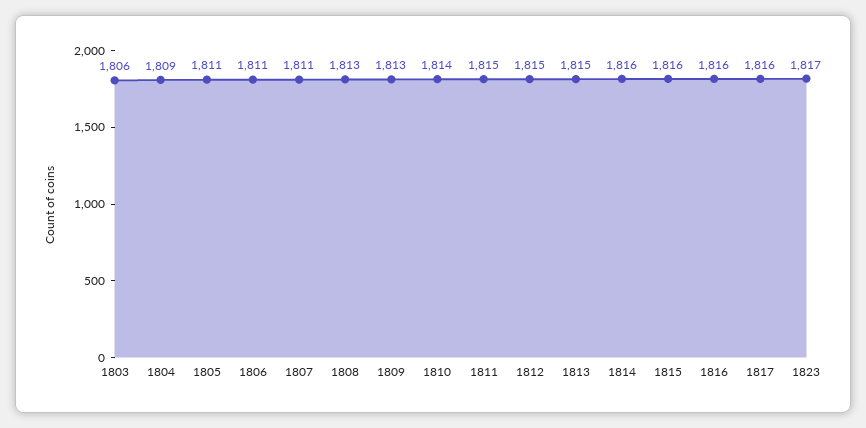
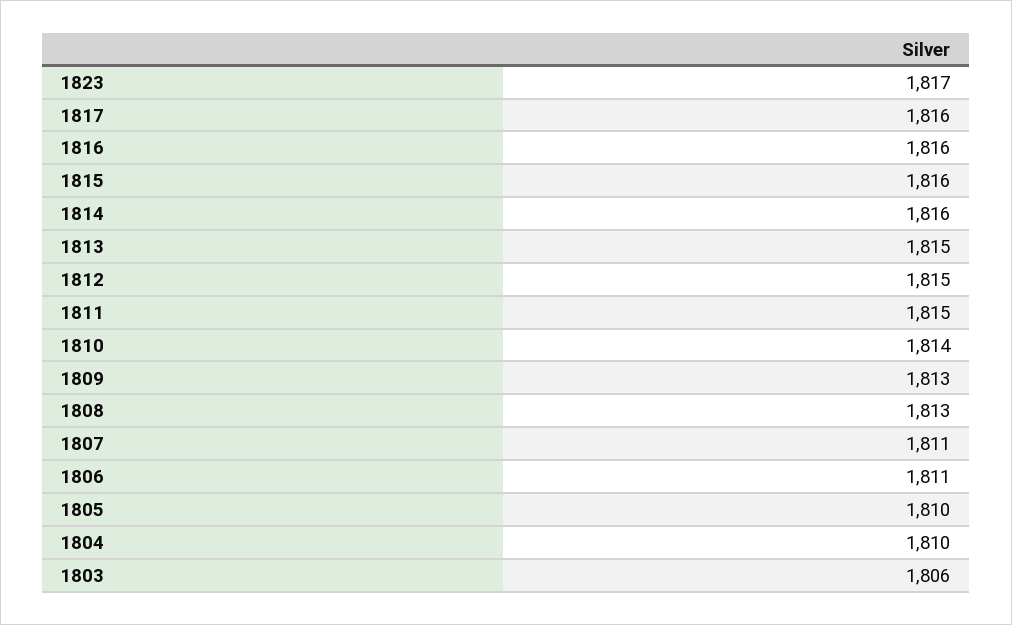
1804: 1809 -> 1810
1805: 1811 -> 1810

